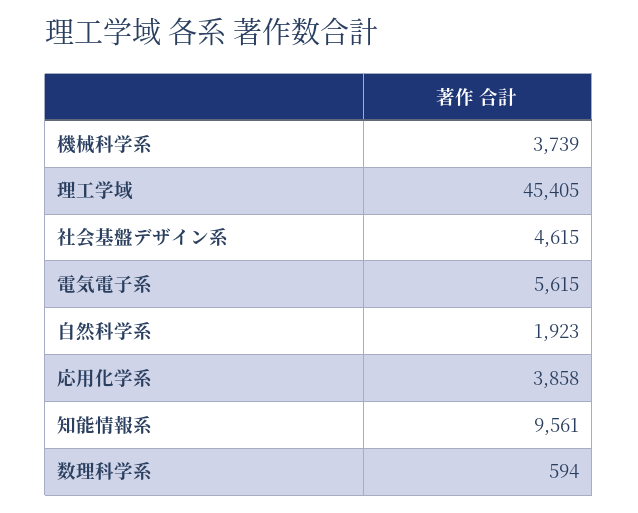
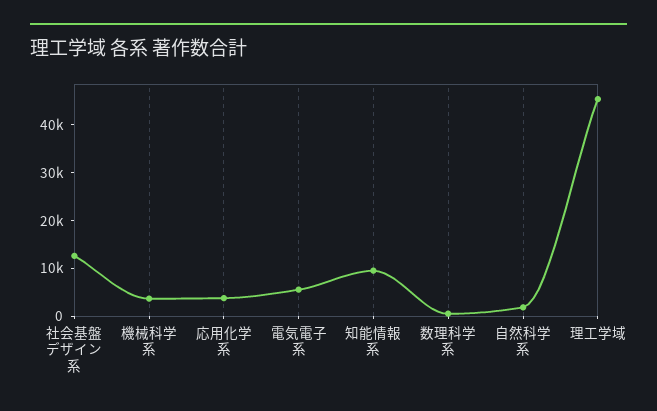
社会基盤デザイン系: 4615 -> 12000

